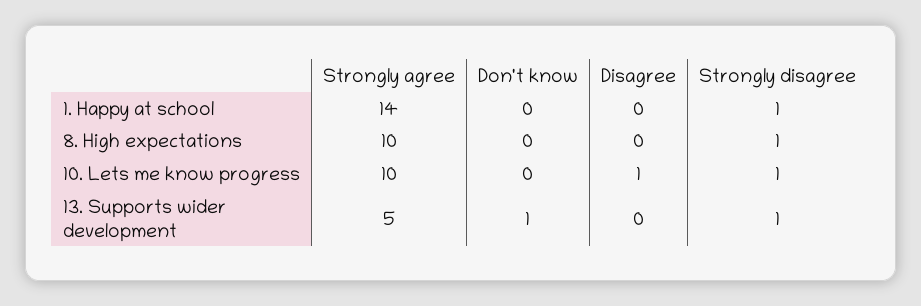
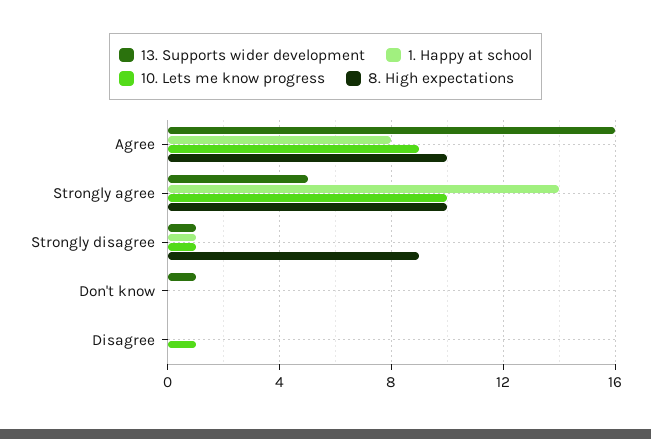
8. High expectations, Strongly disagree: 1 -> 9
13. Supports wider development, Agree: none -> 16
1. Happy at school, Agree: none -> 8
10. Lets me know progress, Agree: none -> 9
8. High expectations, Agree: none -> 10

